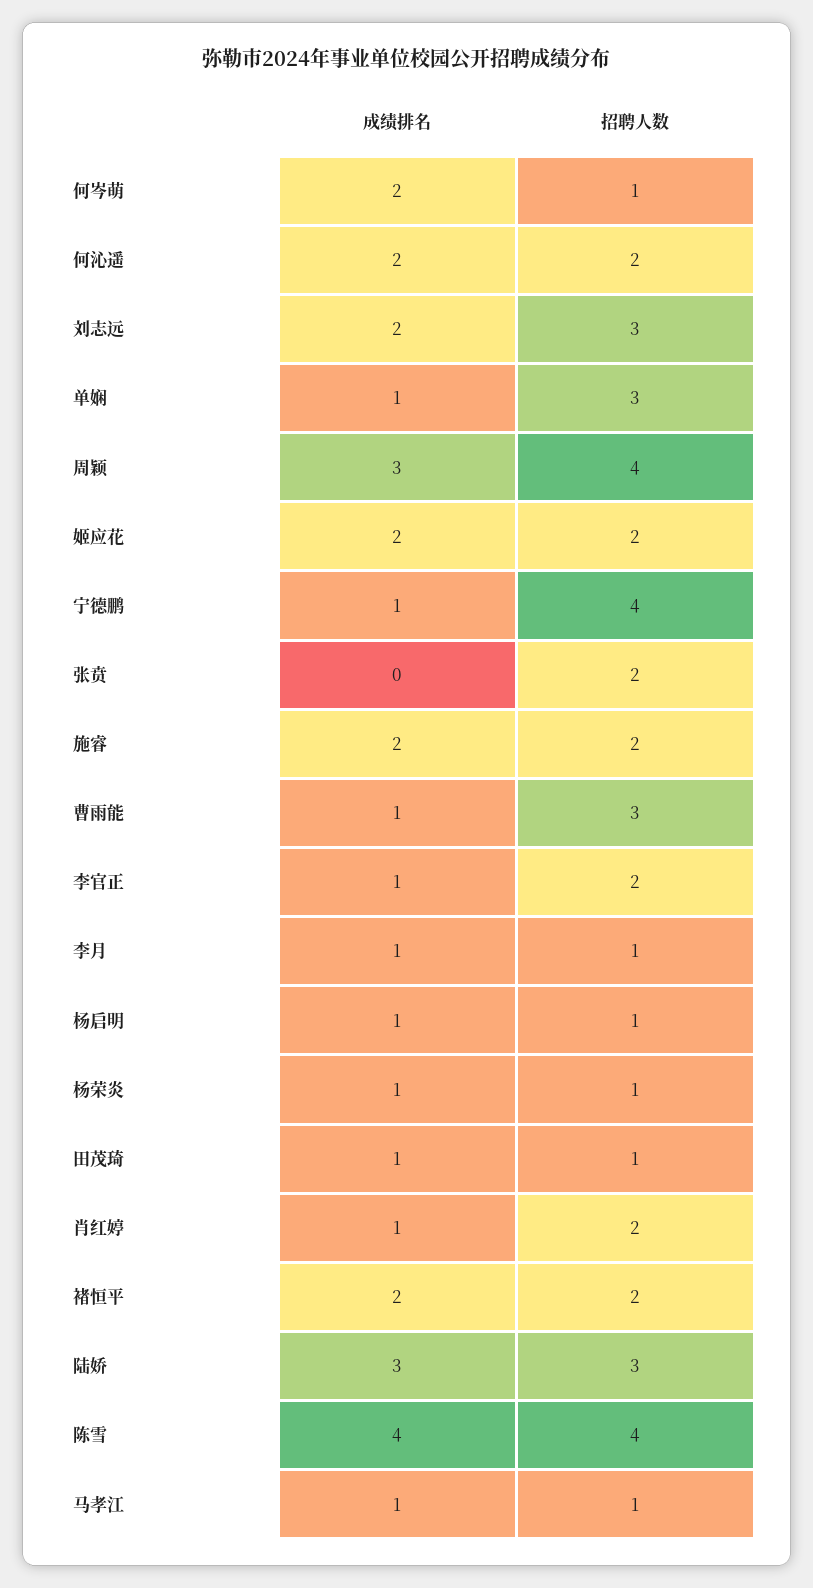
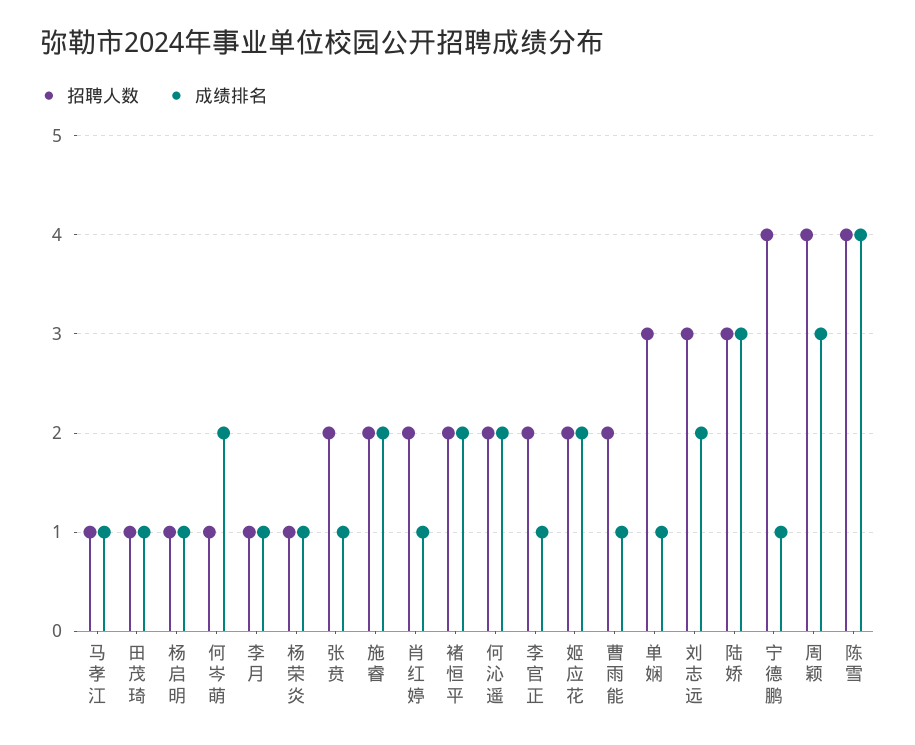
成绩排名, 张贲: 0 -> 1
招聘人数, 曹雨能: 3 -> 2

